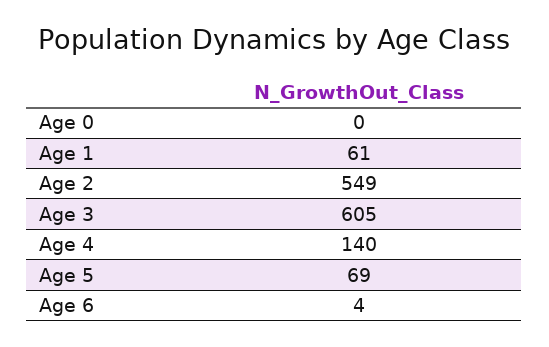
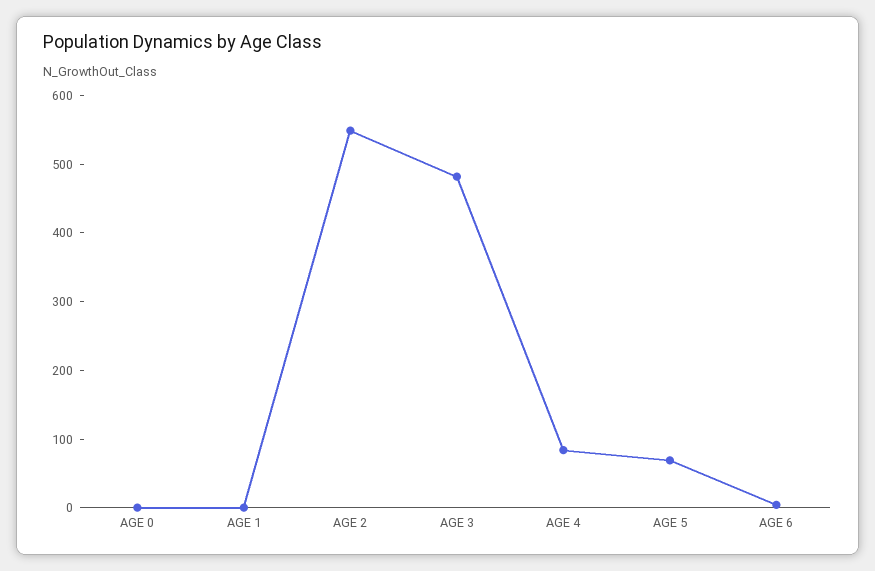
Age 1: 61 -> 0
Age 3: 605 -> 480
Age 4: 140 -> 80

